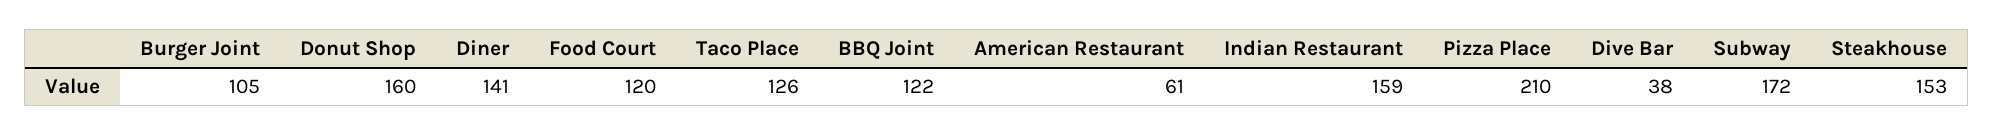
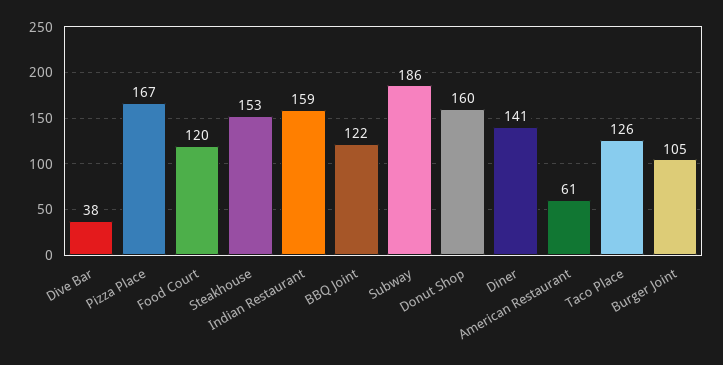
Pizza Place: 210 -> 167
Subway: 172 -> 186

